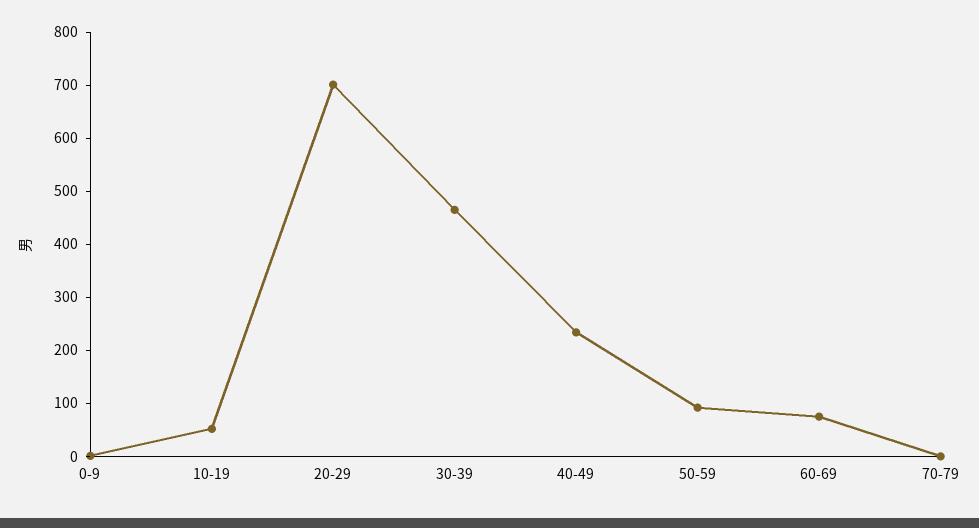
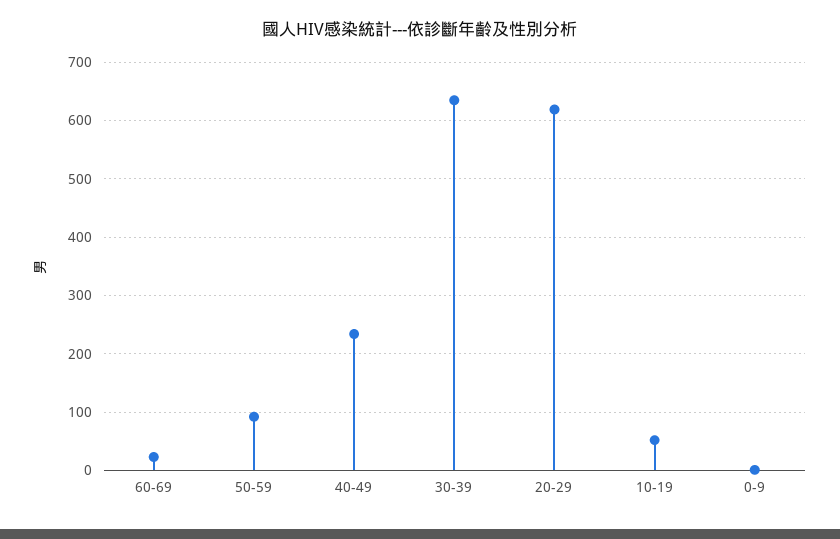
20-29: 700 -> 620
30-39: 460 -> 640
60-69: 80 -> 20
70-79: 0 -> none

